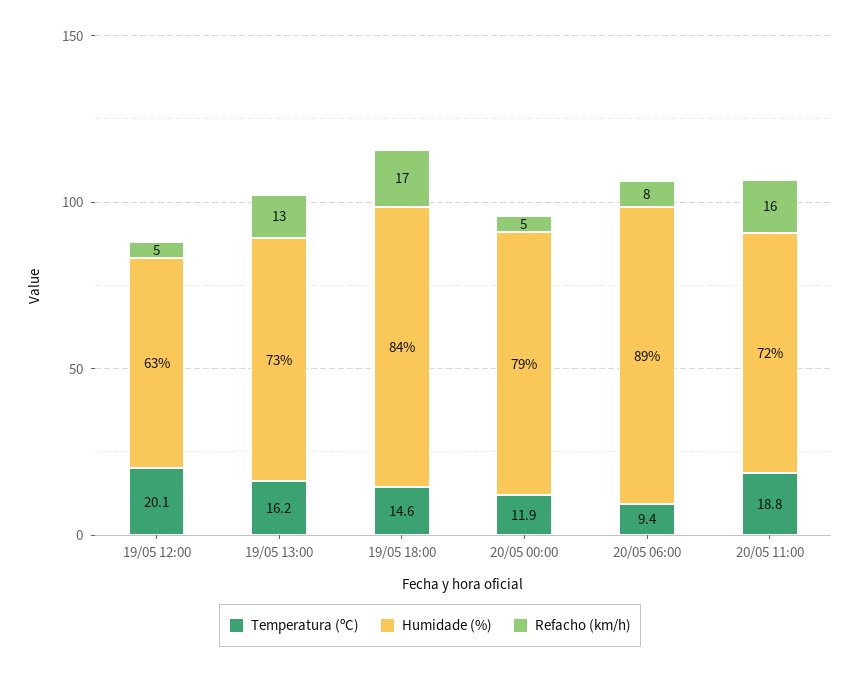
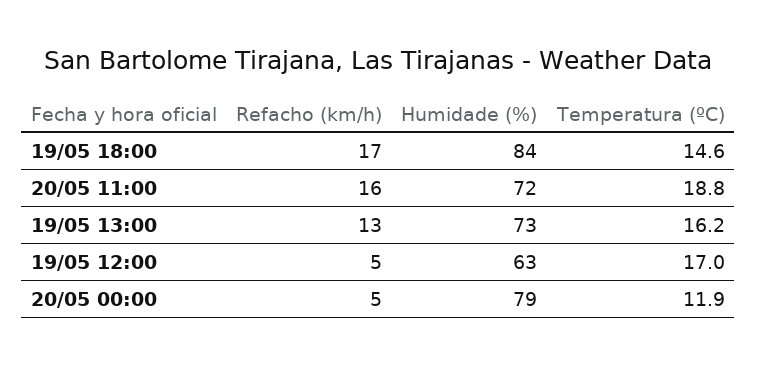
Temperatura (ºC), 19/05 12:00: 20.1 -> 17
Temperatura (ºC), 20/05 06:00: 9.4 -> none
Humidade (%), 20/05 06:00: 89 -> none
Refacho (km/h), 20/05 06:00: 8 -> none

